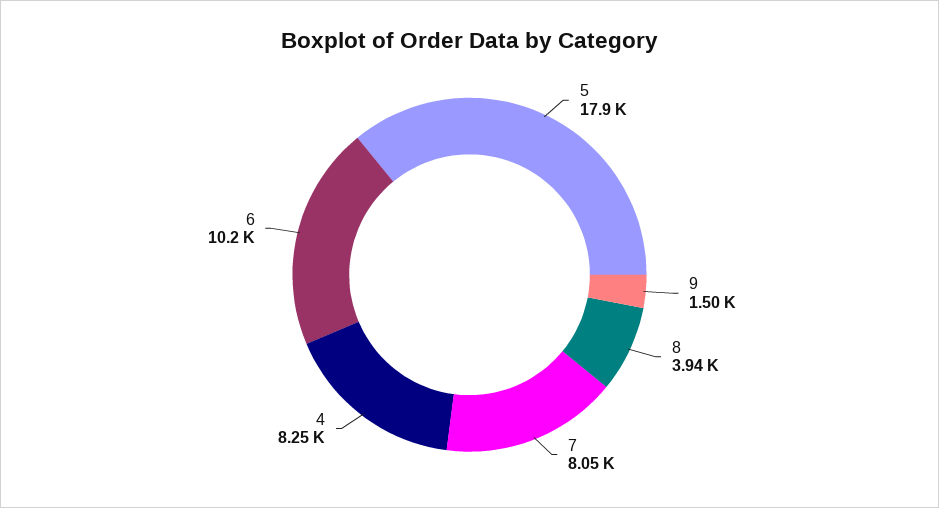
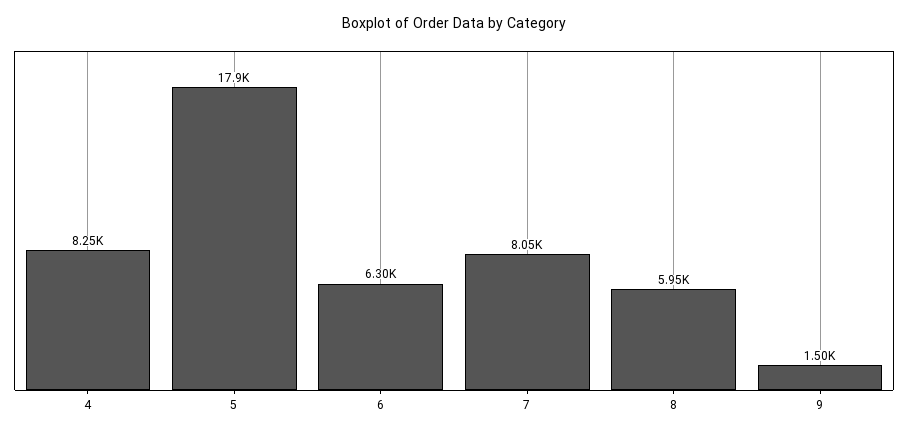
8: 3940 -> 5950
6: 10200 -> 6300

